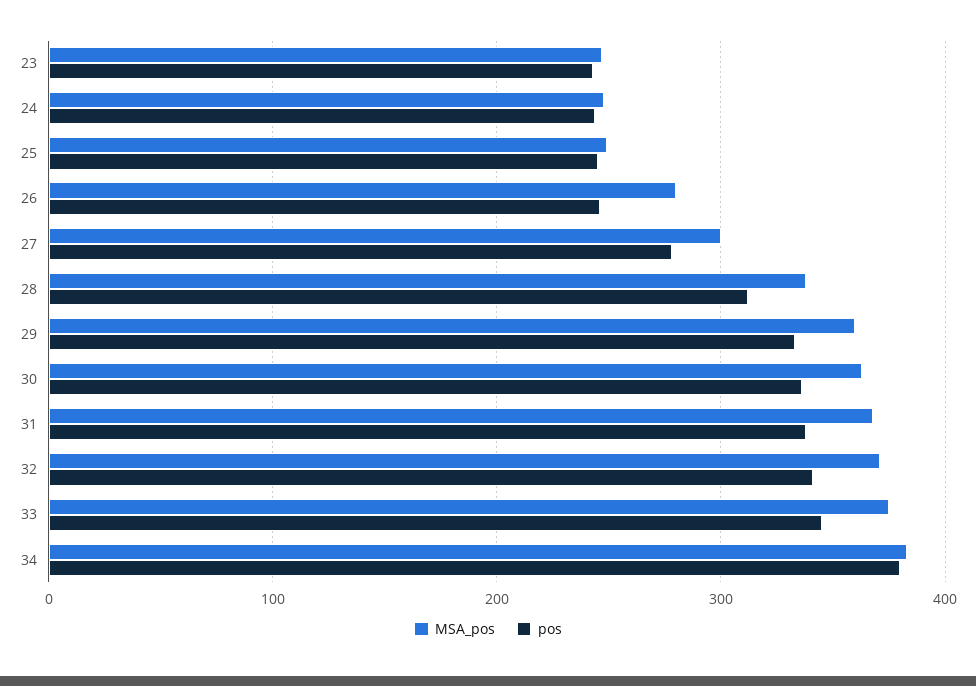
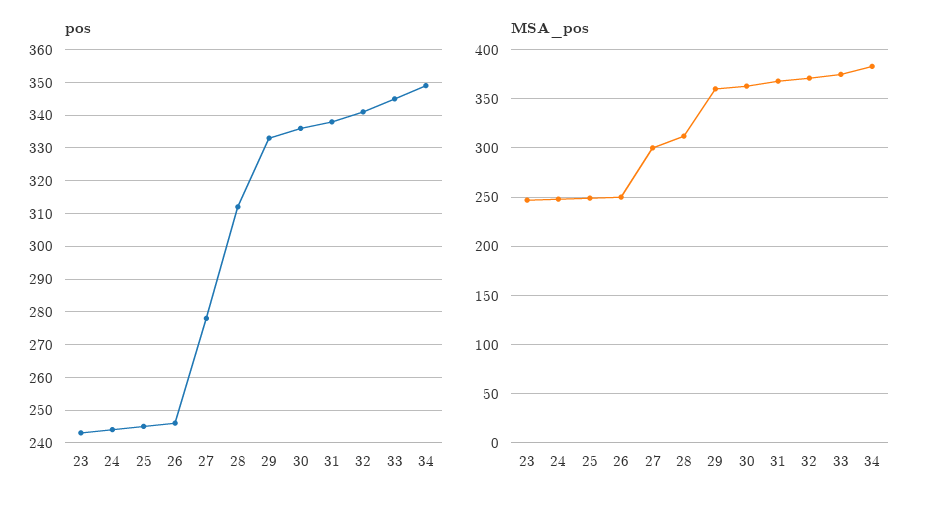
MSA_pos, 26: 280 -> 250
MSA_pos, 28: 340 -> 310
pos, 34: 380 -> 350

